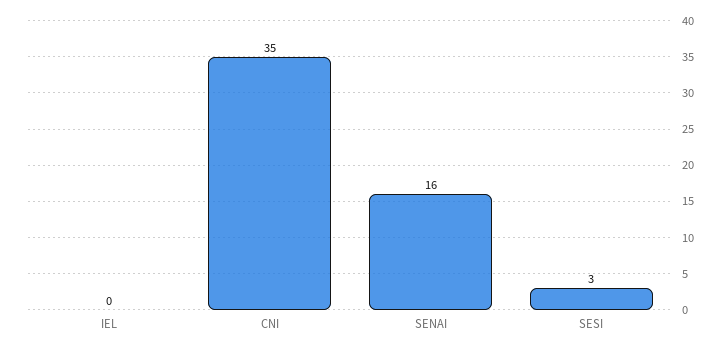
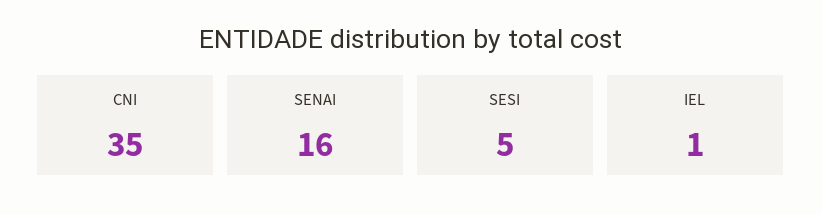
IEL: 0 -> 1
SESI: 3 -> 5

